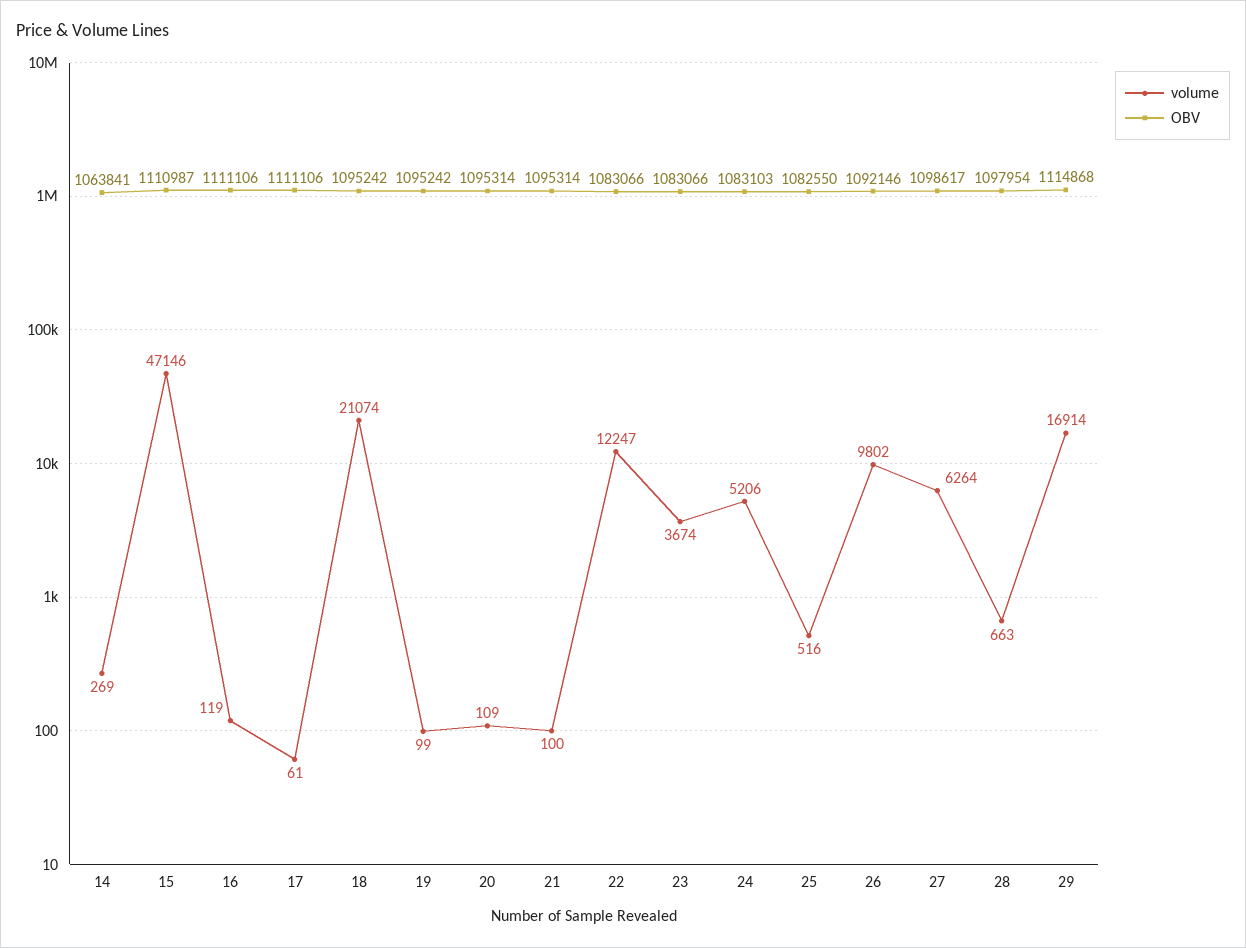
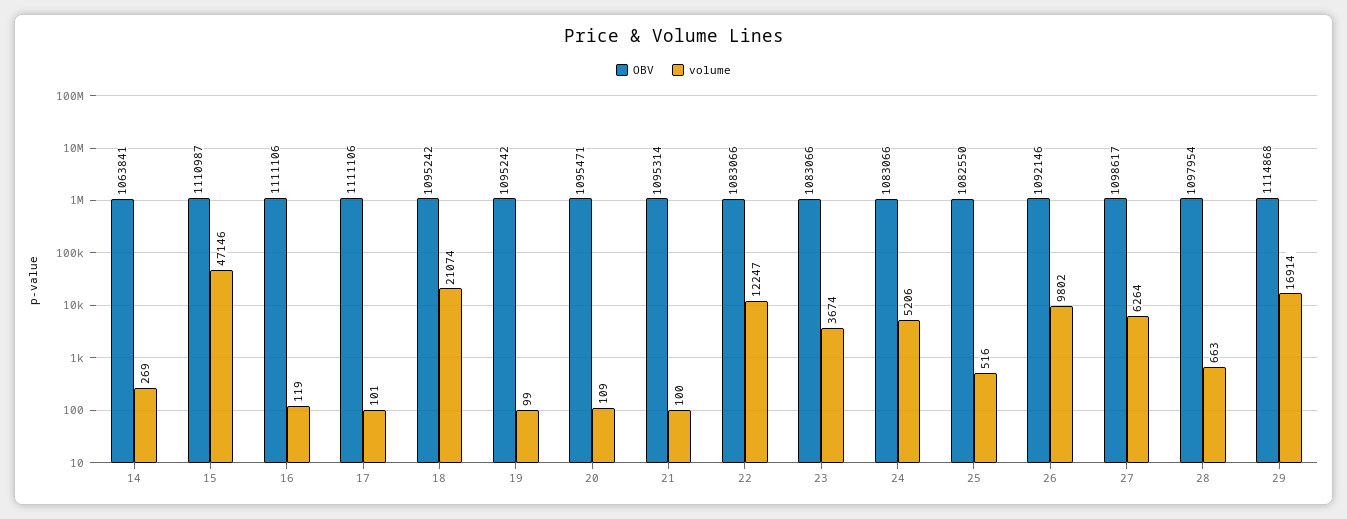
volume, 17: 61 -> 101
OBV, 20: 1095314 -> 1095471
OBV, 24: 1083103 -> 1083066

